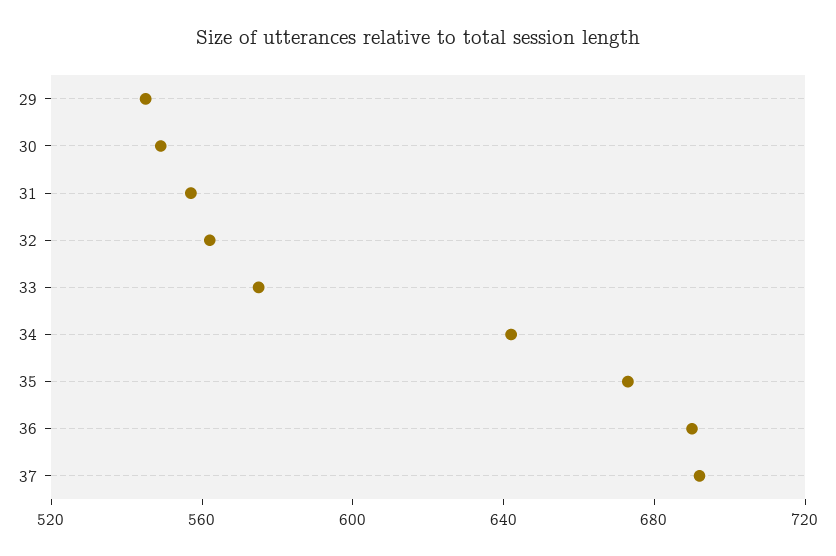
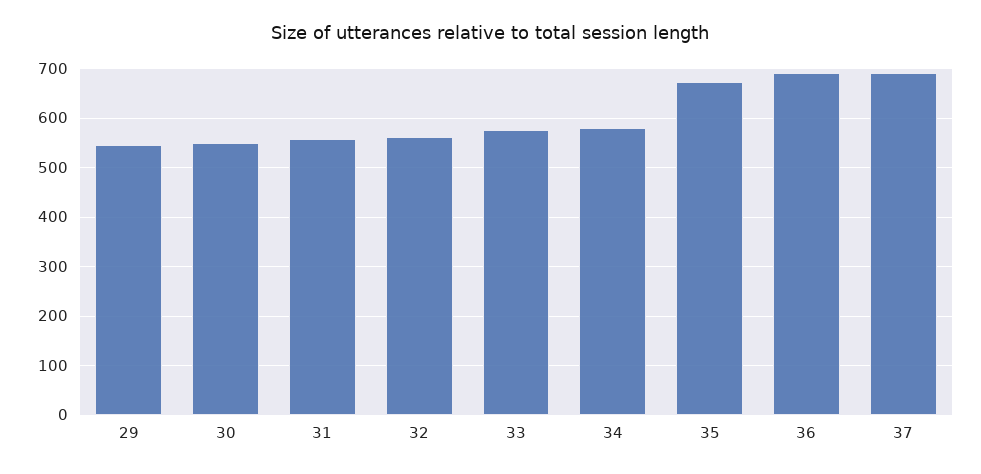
34: 640 -> 580

